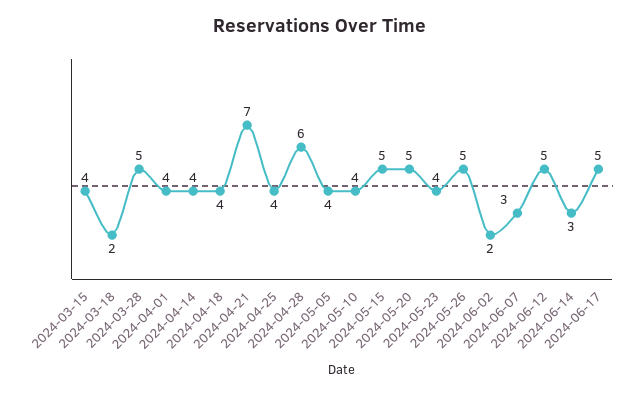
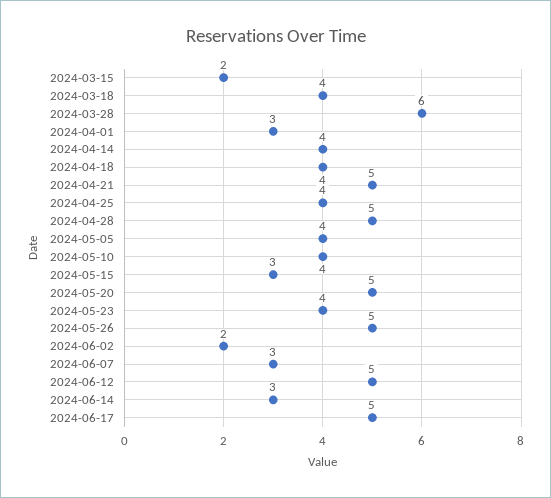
2024-03-15: 4 -> 2
2024-03-18: 2 -> 4
2024-03-28: 5 -> 6
2024-04-01: 4 -> 3
2024-04-21: 7 -> 5
2024-04-28: 6 -> 5
2024-05-15: 5 -> 3

